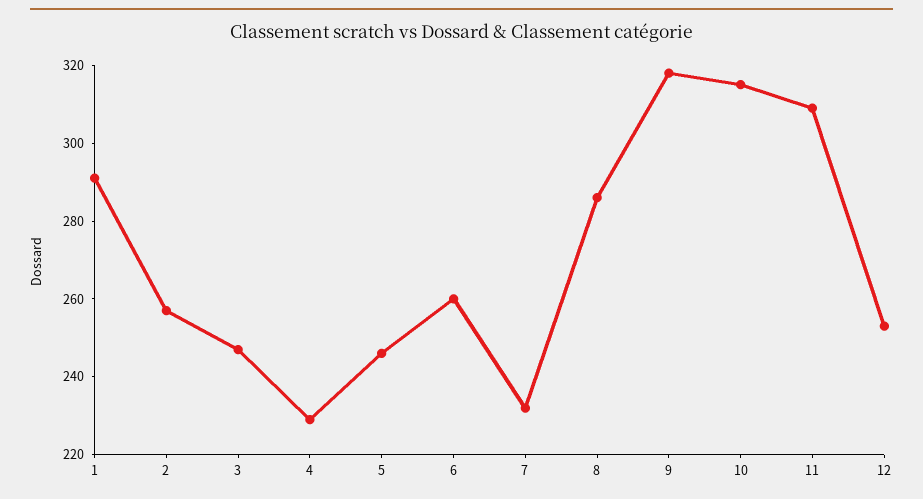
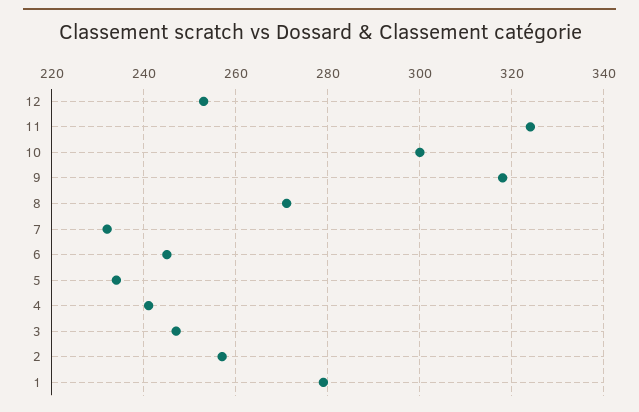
1: 290 -> 280
4: 230 -> 240
5: 245 -> 235
6: 260 -> 245
8: 285 -> 270
10: 315 -> 300
11: 310 -> 325

